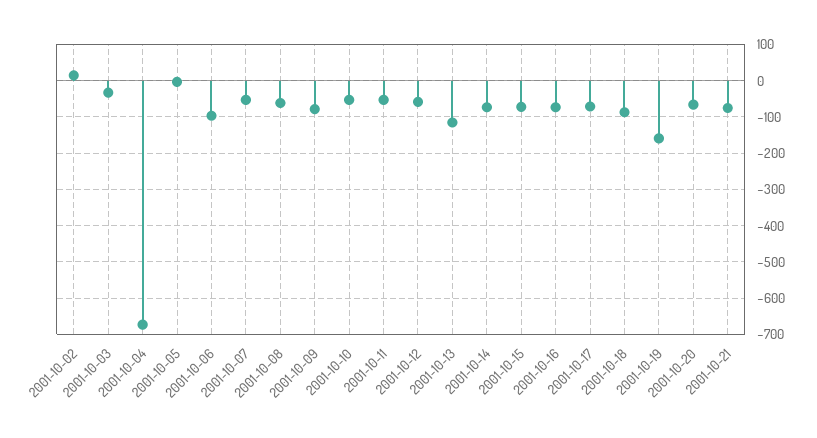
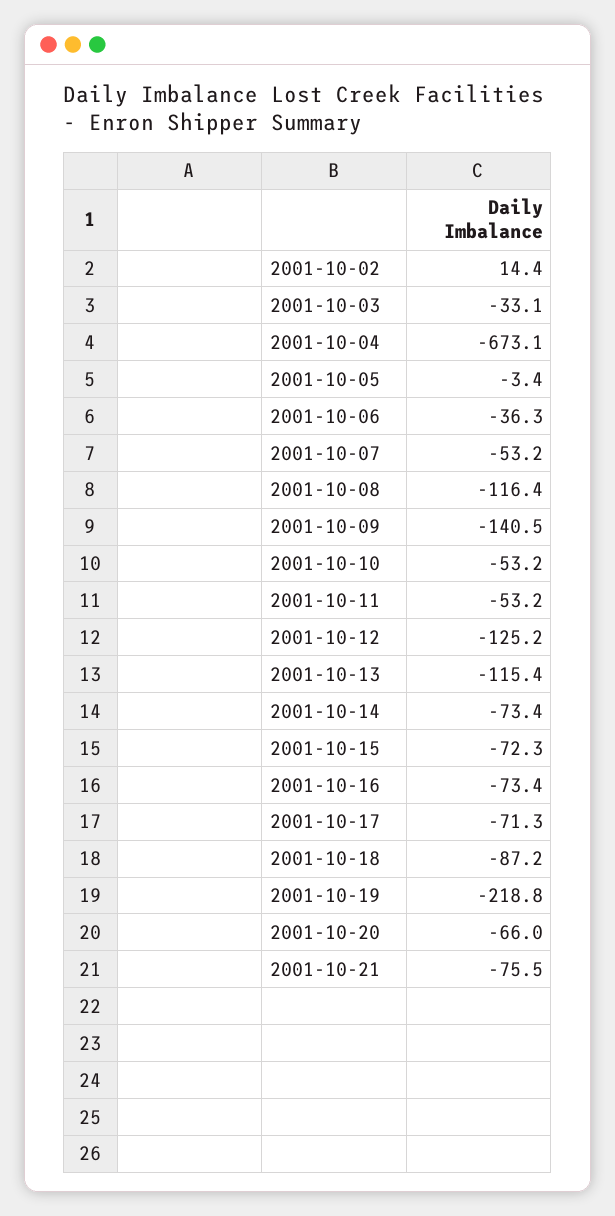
2001-10-06: -100 -> -36.3
2001-10-08: -60 -> -116.4
2001-10-09: -80 -> -140.5
2001-10-12: -60 -> -125.2
2001-10-19: -160 -> -218.8

